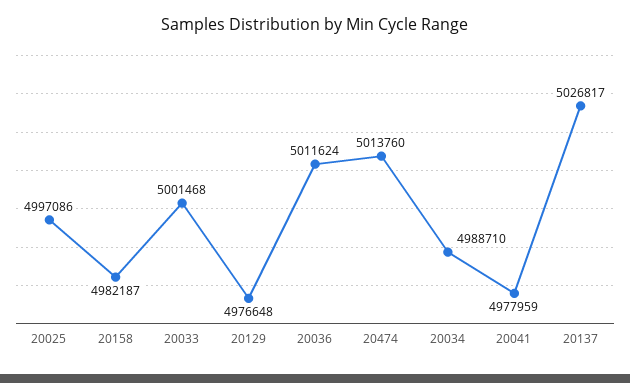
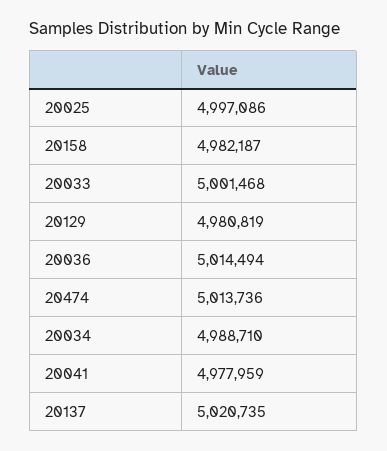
20129: 4976648 -> 4980819
20036: 5011624 -> 5014494
20474: 5013760 -> 5013736
20137: 5026817 -> 5020735

